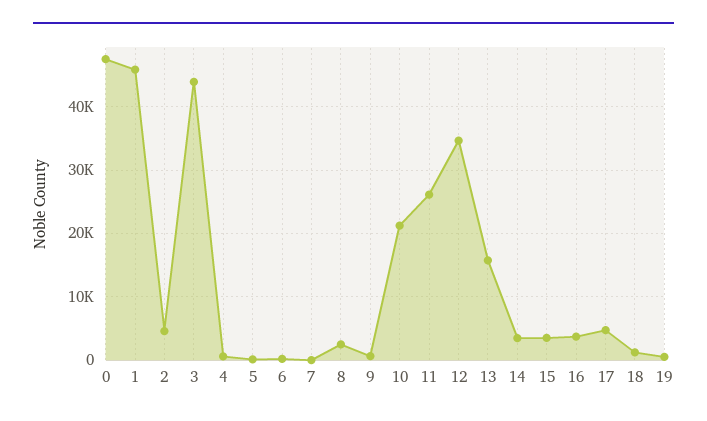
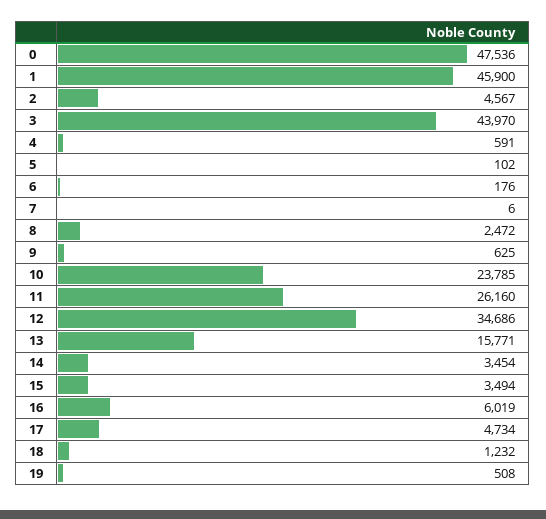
10: 21000 -> 23785
16: 4000 -> 6019

